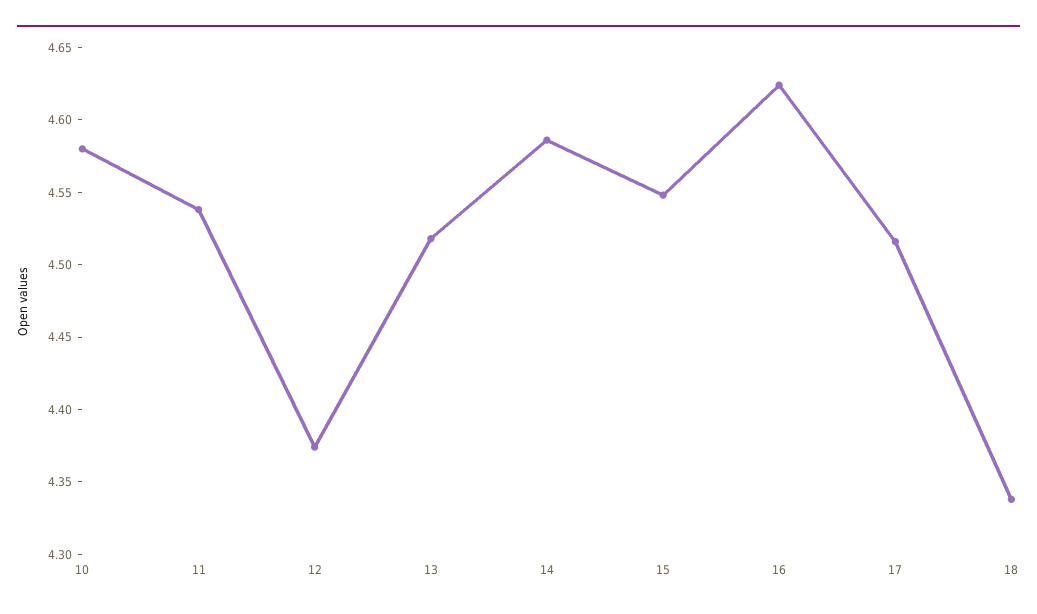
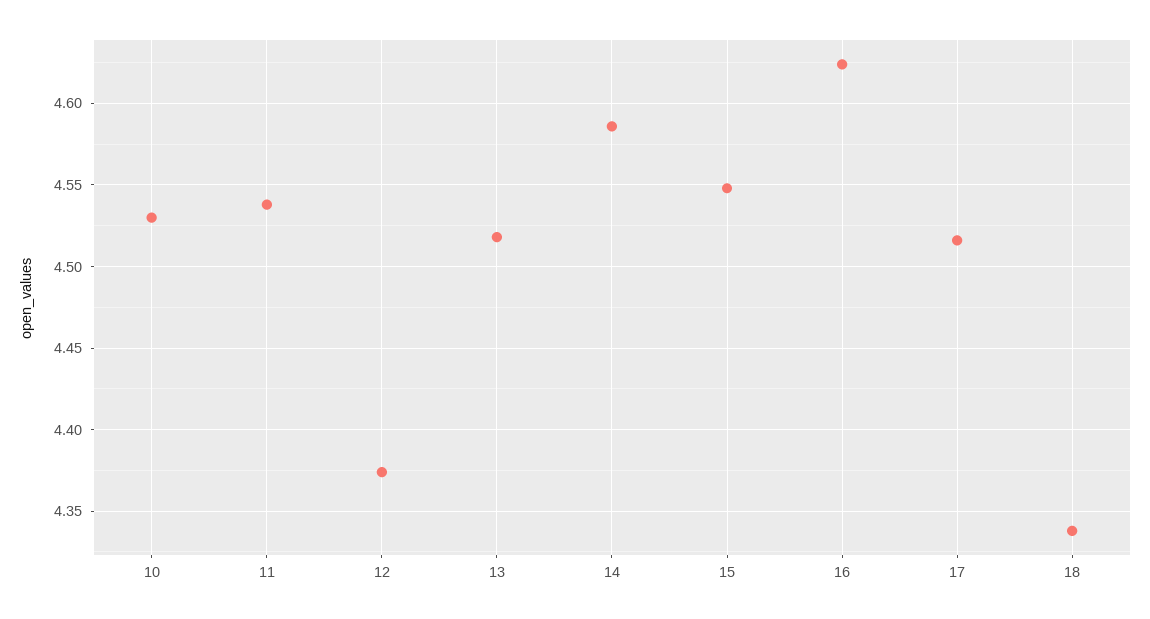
10: 4.58 -> 4.53

